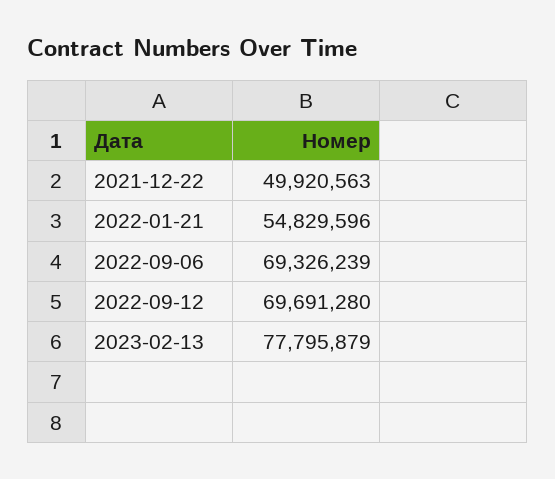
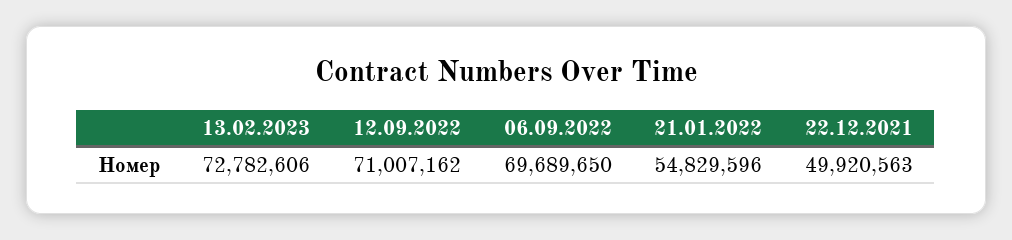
2022-09-06: 69326239 -> 69689650
2022-09-12: 69691280 -> 71007162
2023-02-13: 77795879 -> 72782606

